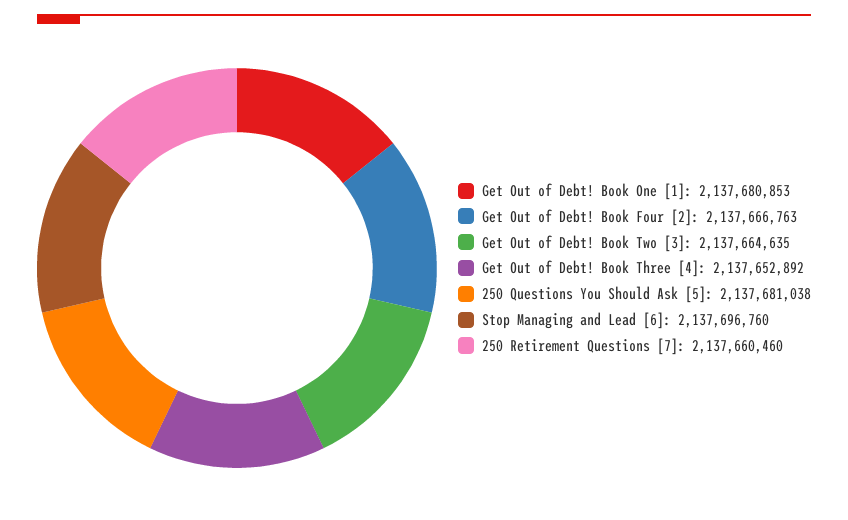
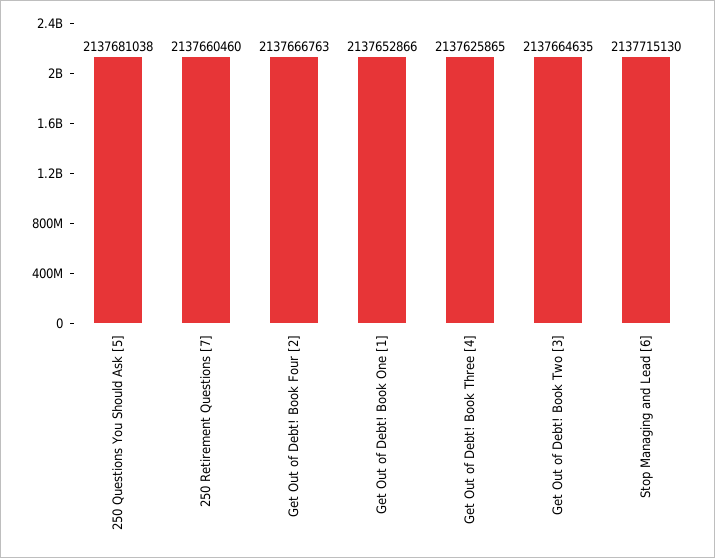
Get Out of Debt! Book One [1]: 2137680853 -> 2137652866
Get Out of Debt! Book Three [4]: 2137652892 -> 2137625865
Stop Managing and Lead [6]: 2137696760 -> 2137715130

